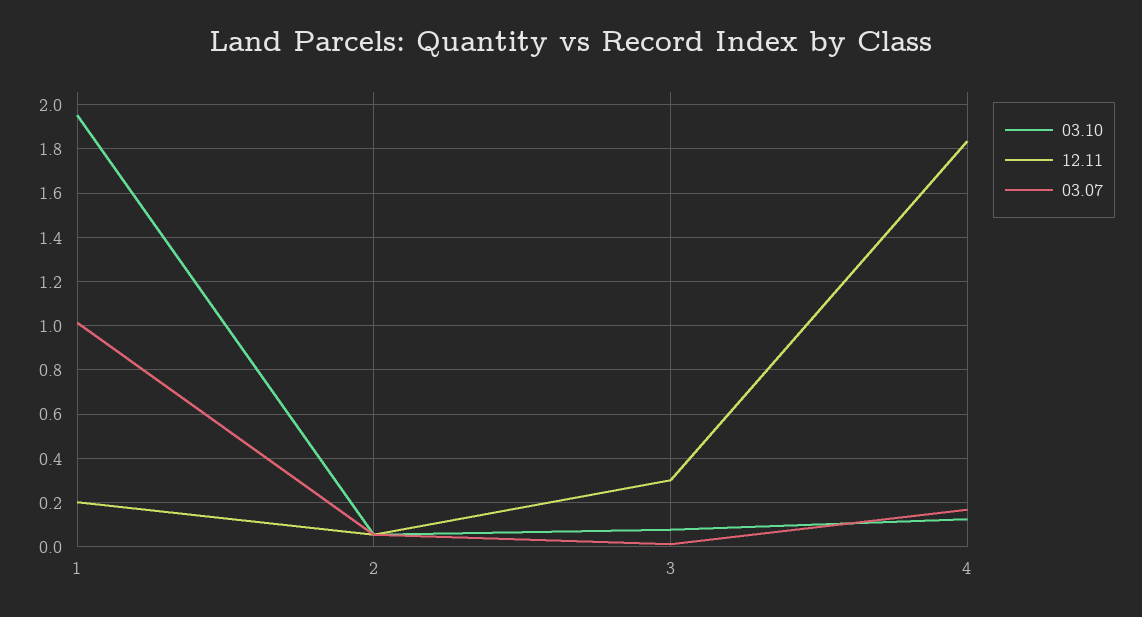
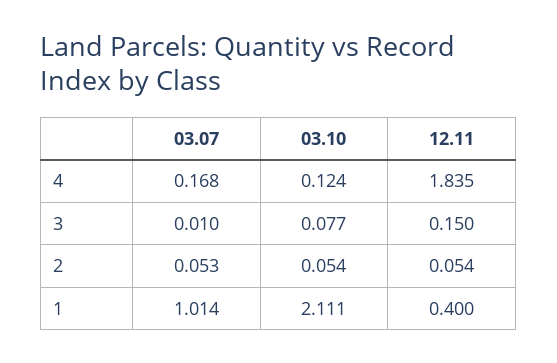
03.10, 1: 1.95 -> 2.111
12.11, 1: 0.2 -> 0.4
12.11, 3: 0.3 -> 0.15

